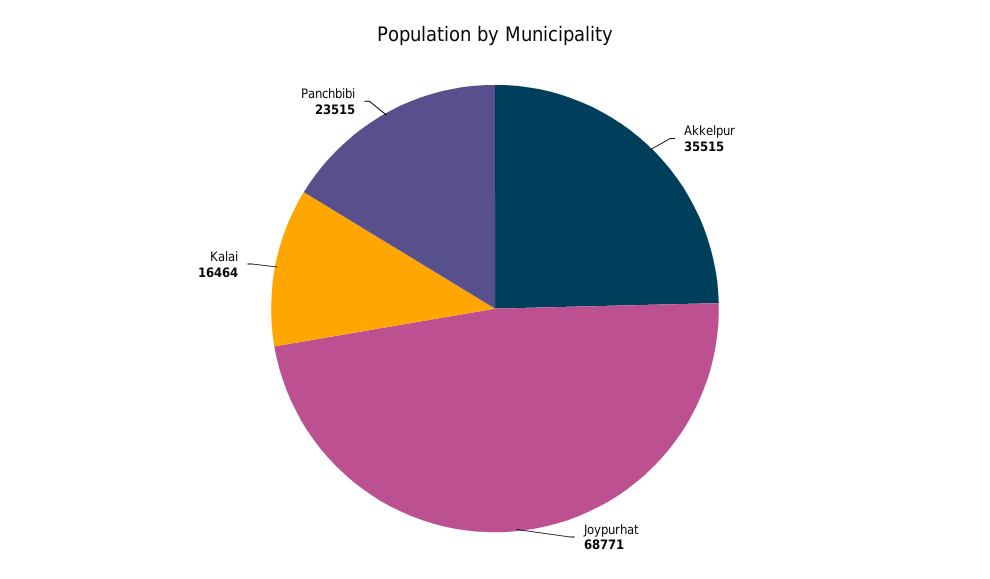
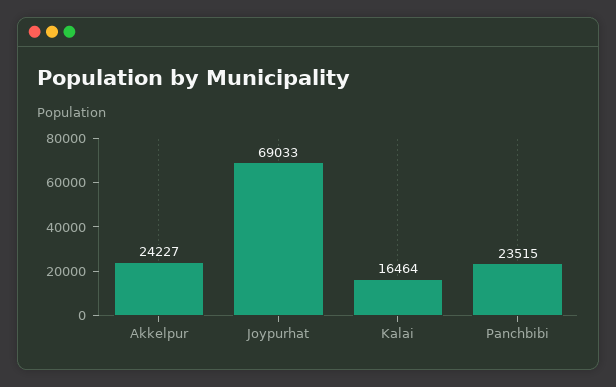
Akkelpur: 35515 -> 24227
Joypurhat: 68771 -> 69033

